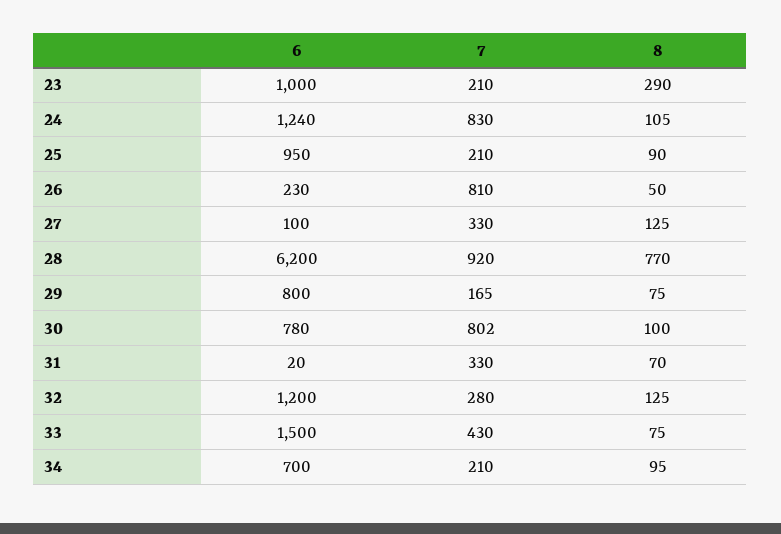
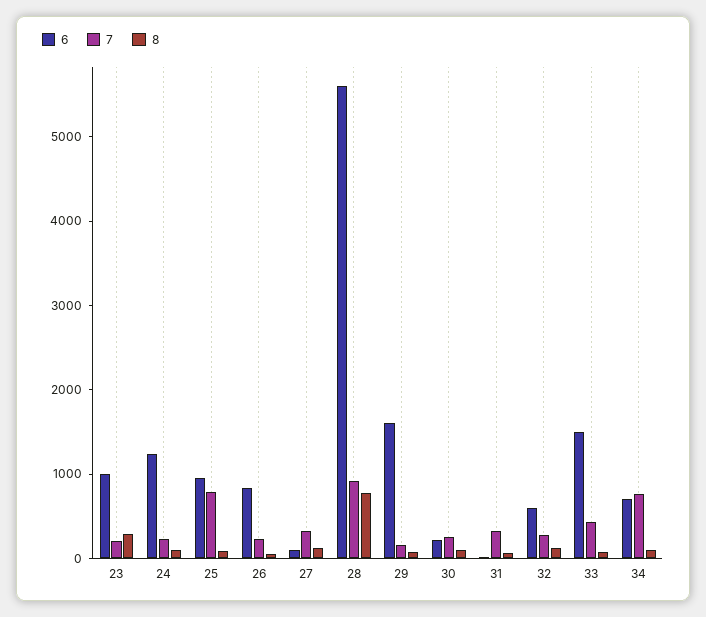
7, 24: 830 -> 200
7, 25: 210 -> 800
6, 26: 230 -> 800
7, 26: 810 -> 200
6, 28: 6200 -> 5600
6, 29: 800 -> 1600
6, 30: 780 -> 200
7, 30: 802 -> 200
6, 32: 1200 -> 600
7, 34: 210 -> 800

